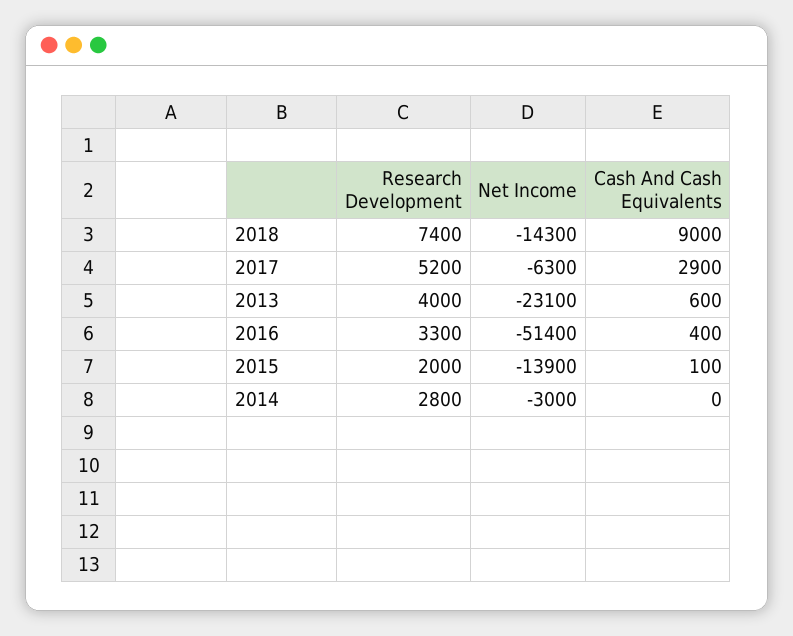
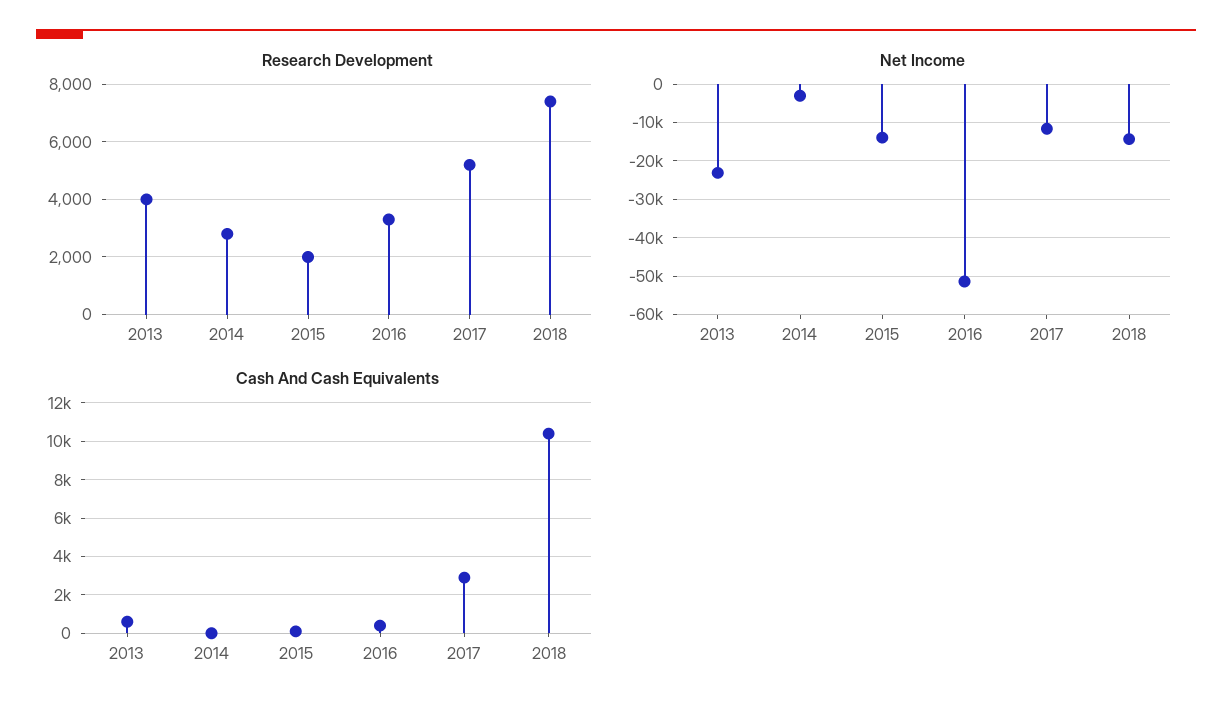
Cash And Cash Equivalents, 2018: 9000 -> 10500
Net Income, 2017: -6300 -> -12000

